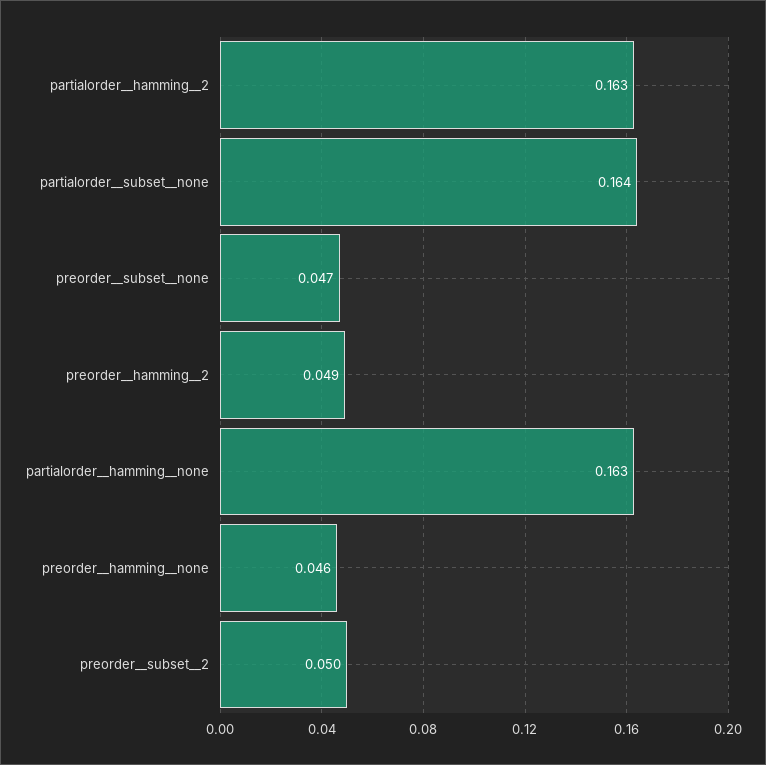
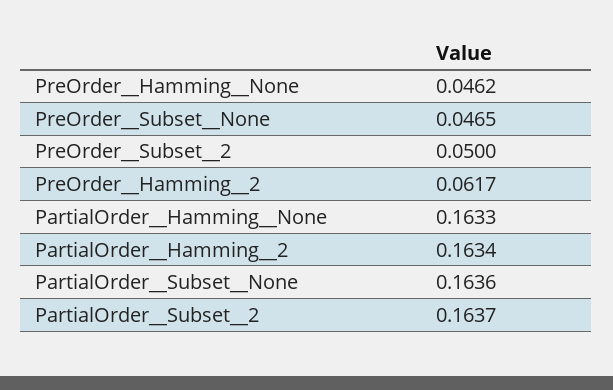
preorder__hamming__2: 0.049 -> 0.0617
PartialOrder__Subset__2: none -> 0.1637

